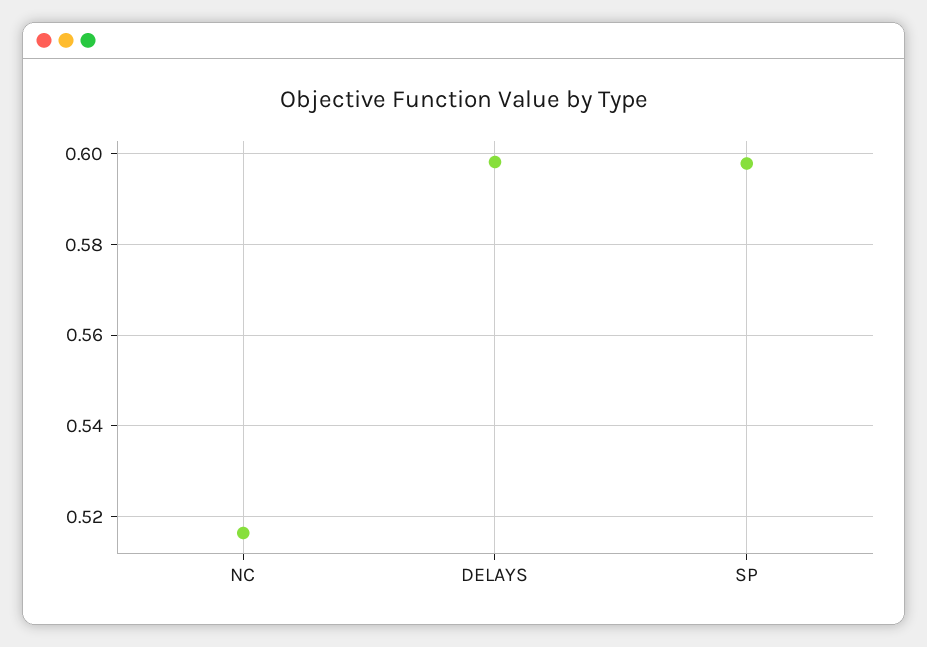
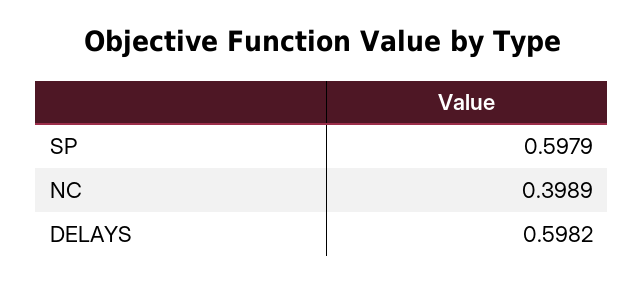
NC: 0.516 -> 0.3989

